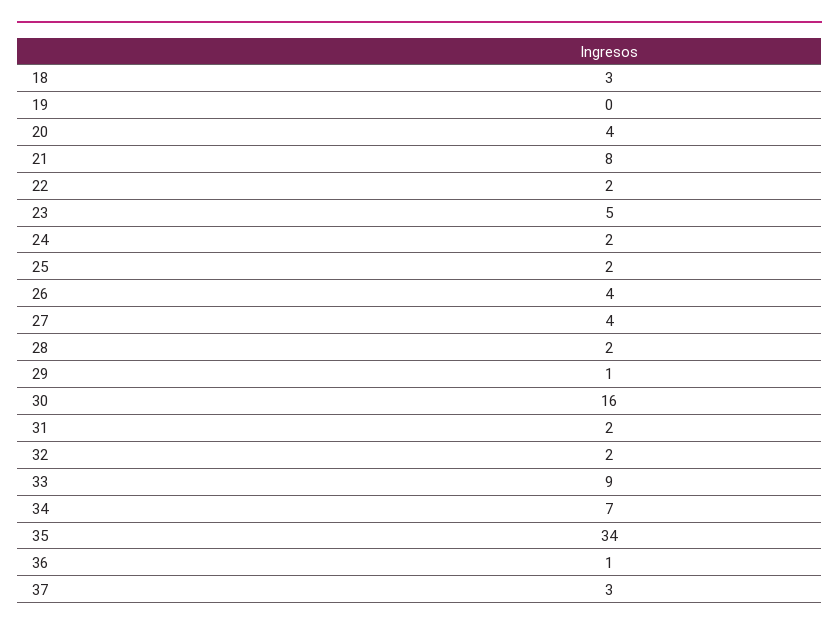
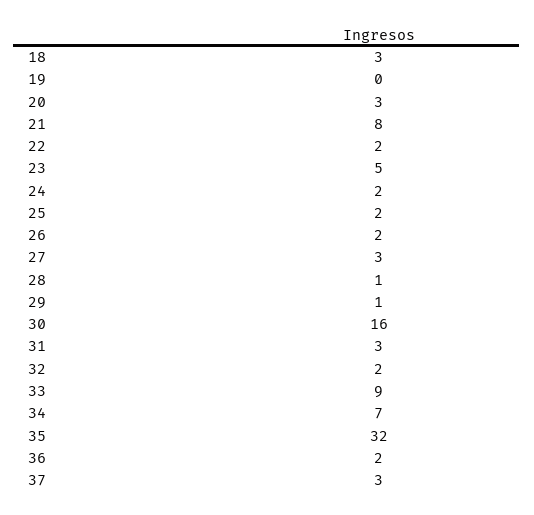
20: 4 -> 3
26: 4 -> 2
27: 4 -> 3
28: 2 -> 1
31: 2 -> 3
35: 34 -> 32
36: 1 -> 2

